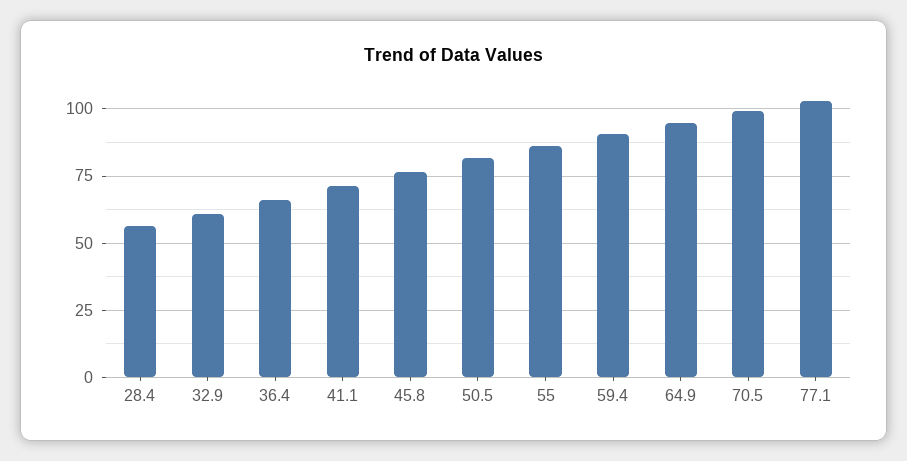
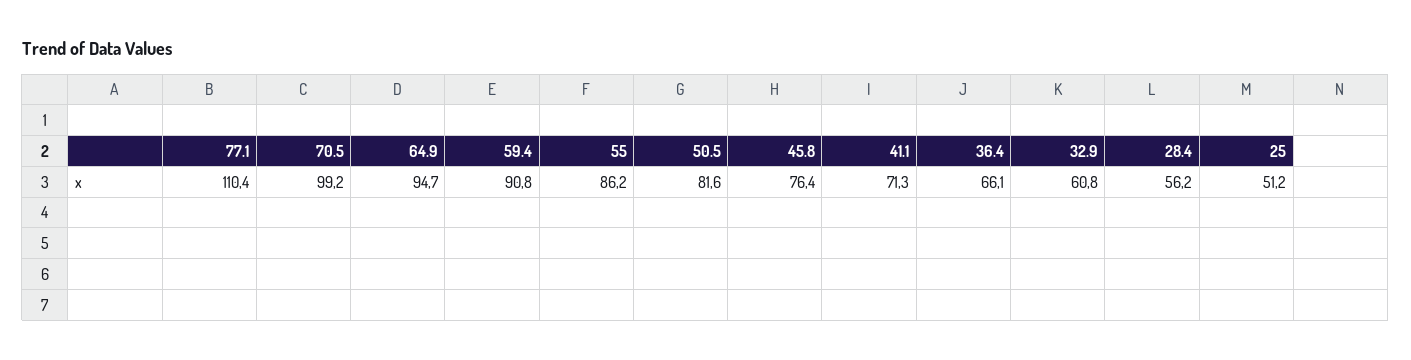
77.1: 102.5 -> 110.4
25: none -> 51.2

